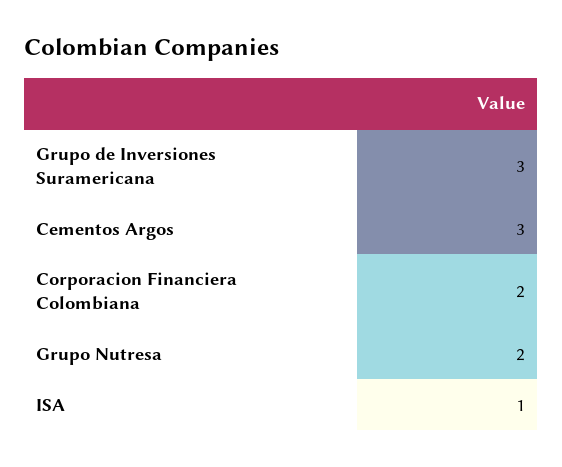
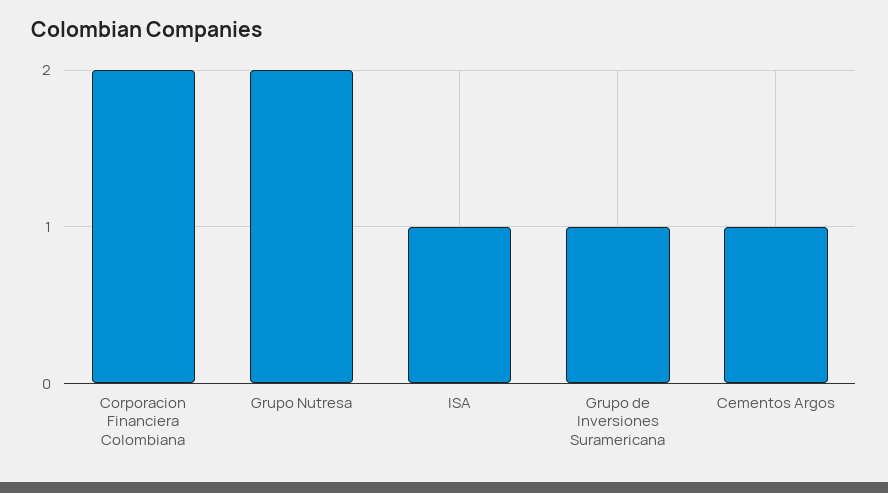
Grupo de Inversiones Suramericana: 3 -> 1
Cementos Argos: 3 -> 1

